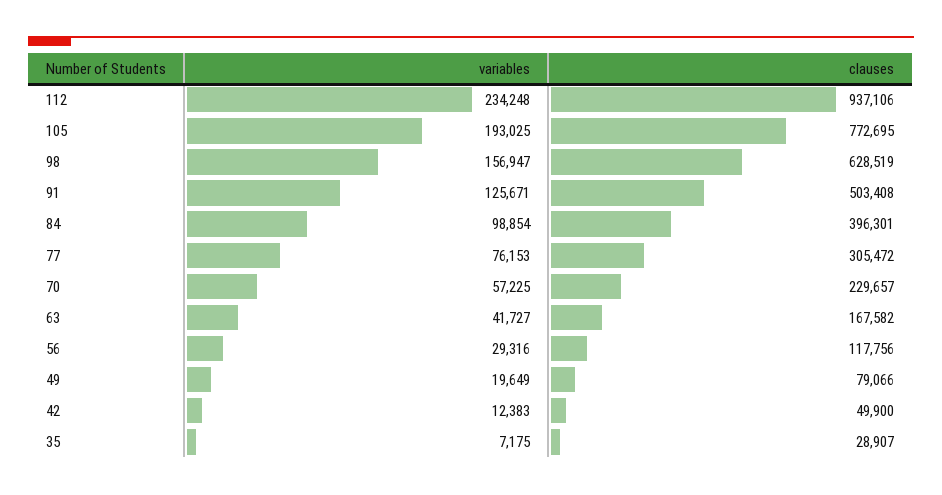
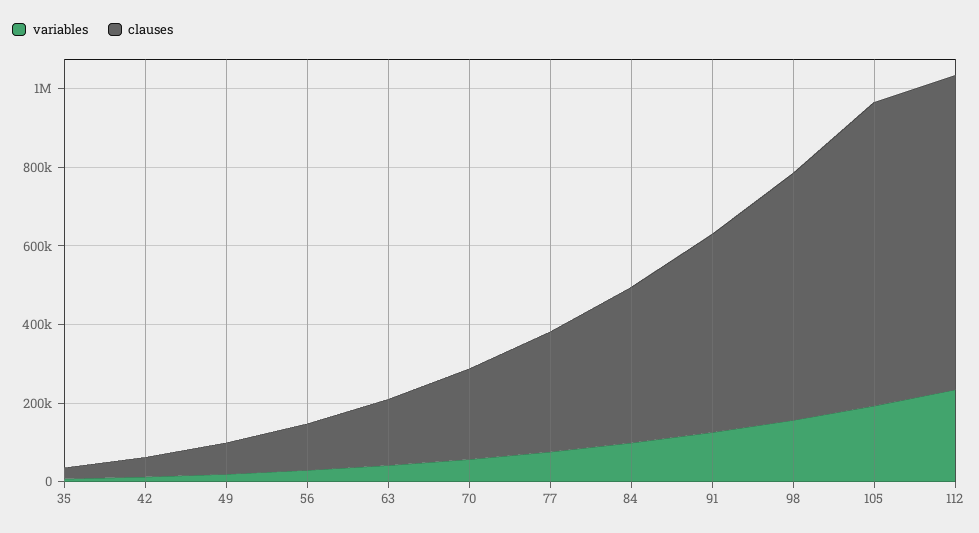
clauses, 112: 937106 -> 800000

